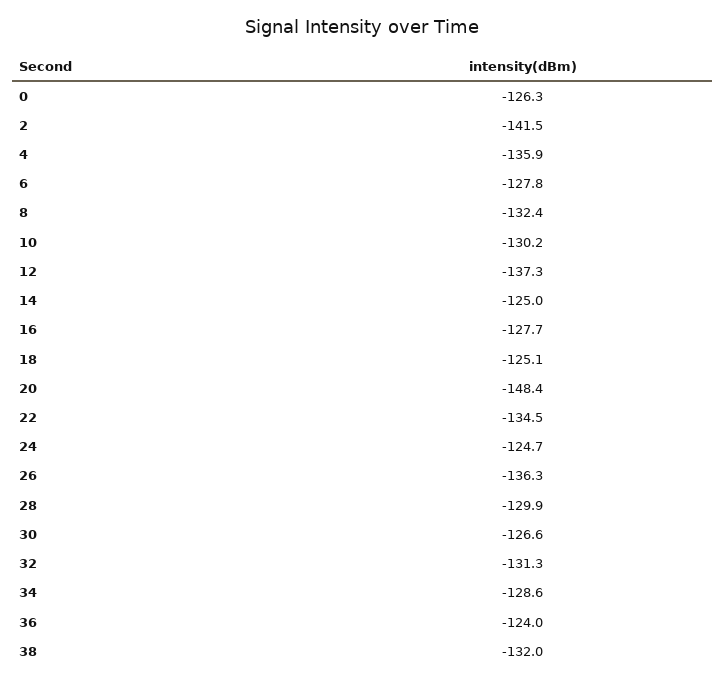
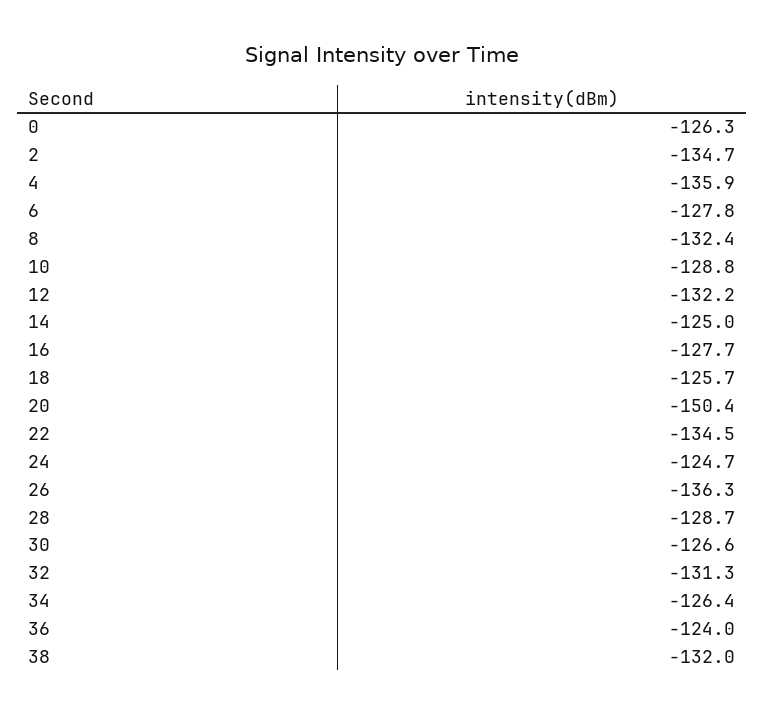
2: -141.5 -> -134.7
10: -130.2 -> -128.8
12: -137.3 -> -132.2
18: -125.1 -> -125.7
20: -148.4 -> -150.4
28: -129.9 -> -128.7
34: -128.6 -> -126.4

